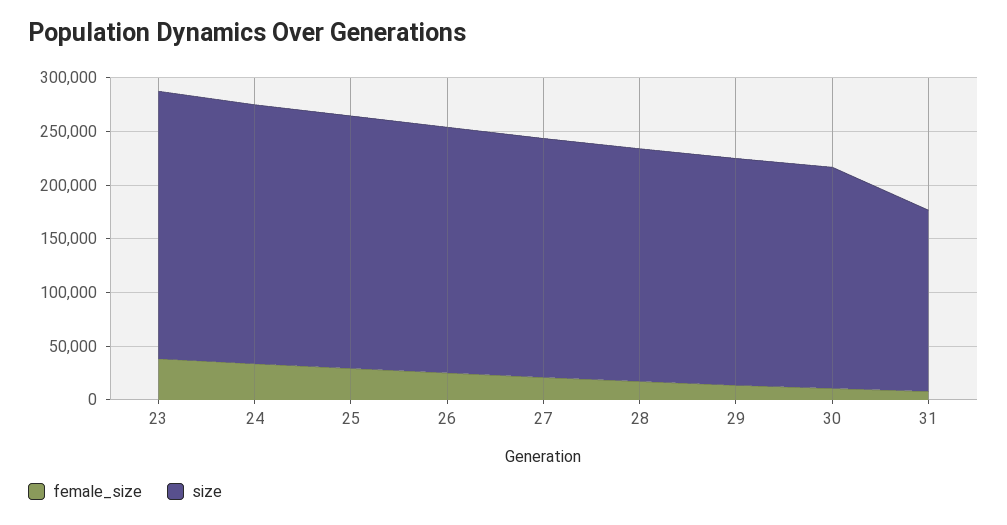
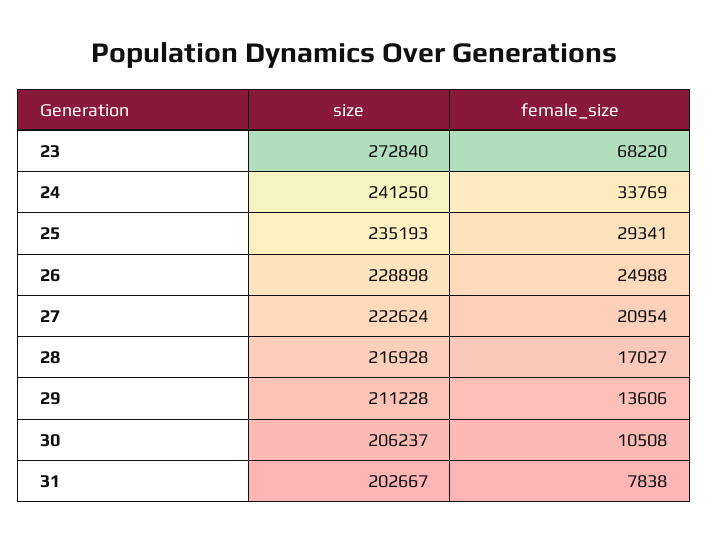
female_size, 23: 40000 -> 68220
size, 23: 250000 -> 272840
size, 31: 170000 -> 202667

